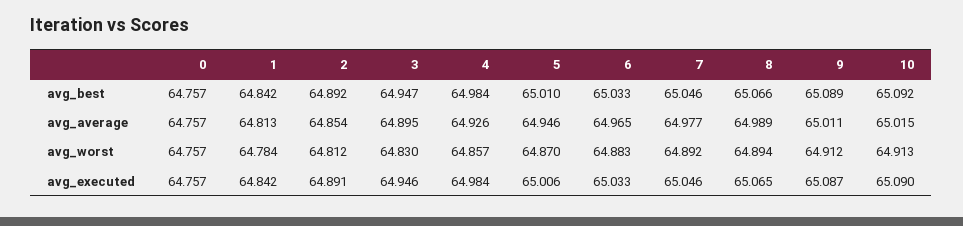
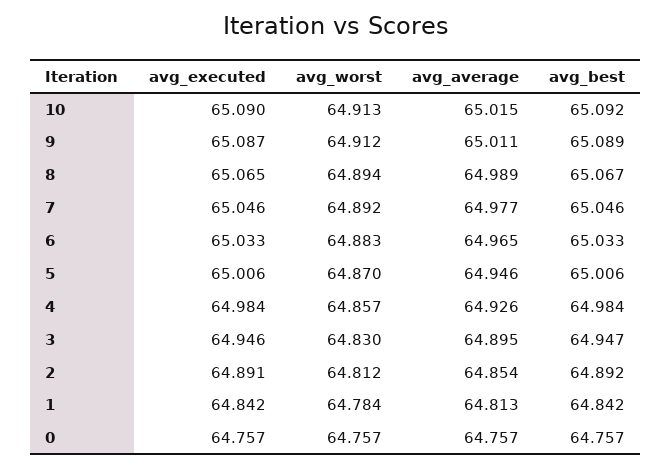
5, avg_best: 65.01 -> 65.006
8, avg_best: 65.066 -> 65.067

